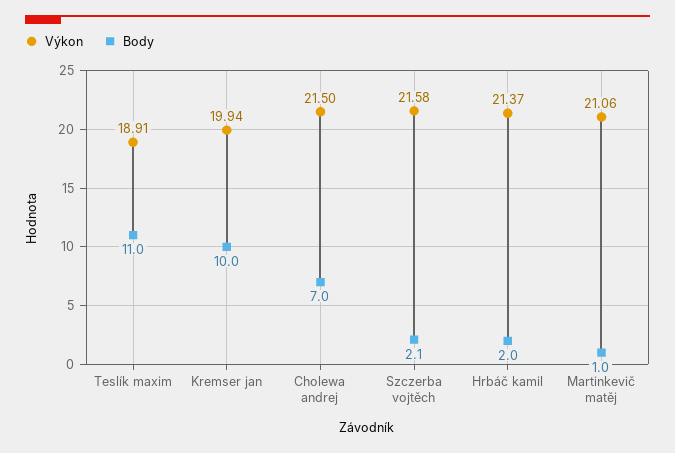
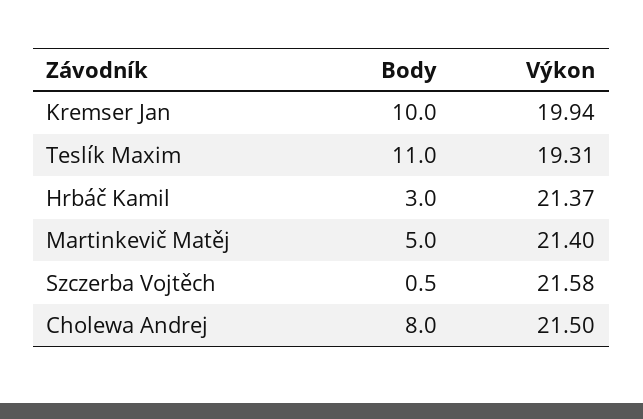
Výkon, Teslík maxim: 18.91 -> 19.31
Body, Cholewa andrej: 7 -> 8
Body, Szczerba vojtěch: 2.1 -> 0.5
Body, Hrbáč kamil: 2 -> 3
Výkon, Martinkevič matěj: 21.06 -> 21.4
Body, Martinkevič matěj: 1 -> 5

